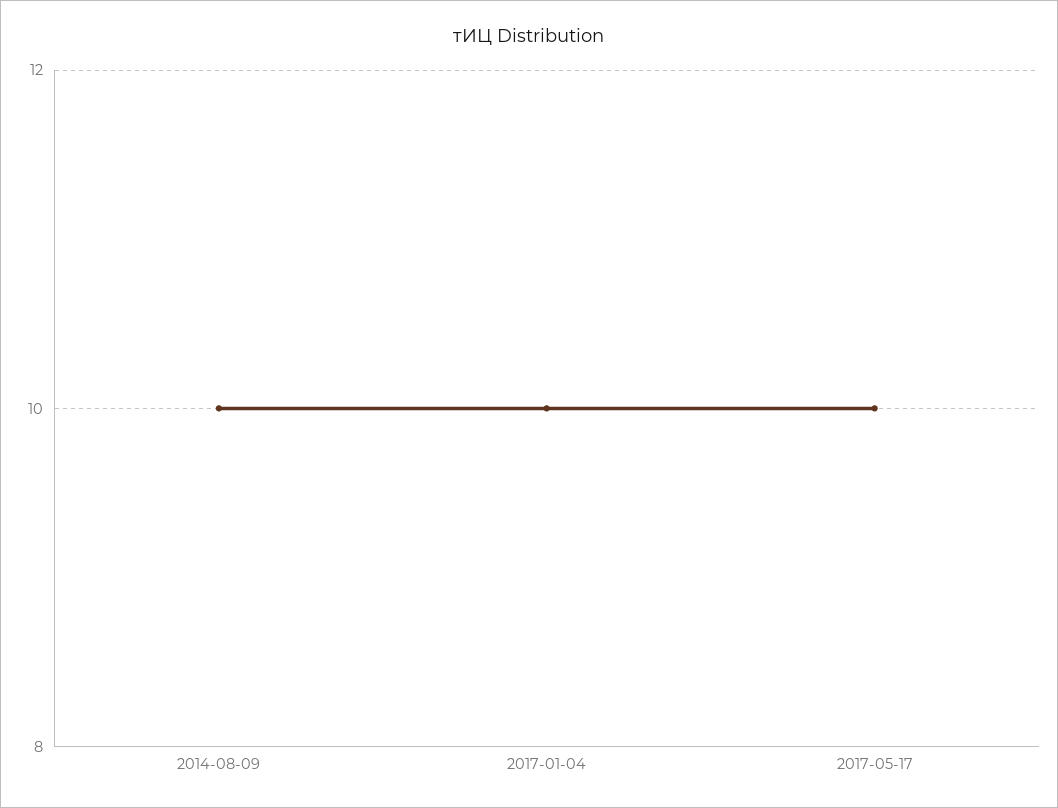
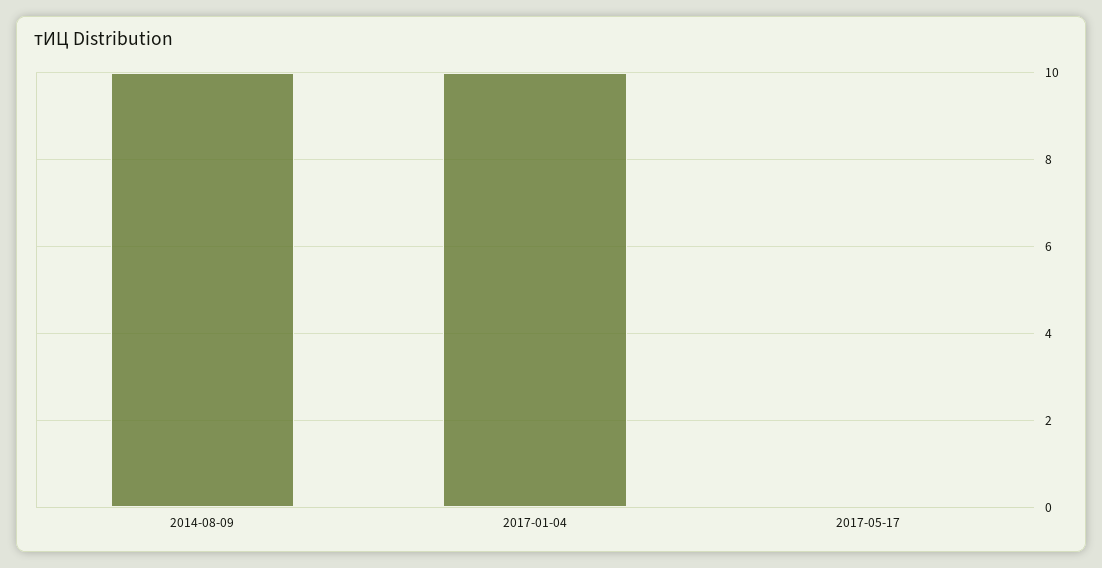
2017-05-17: 10 -> 0

